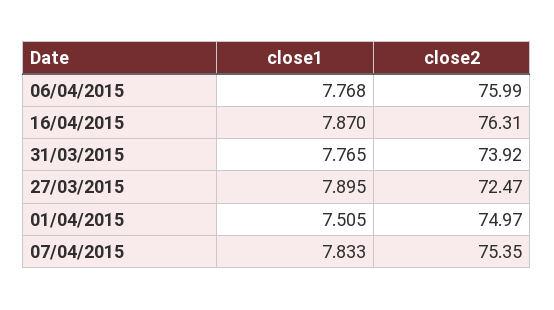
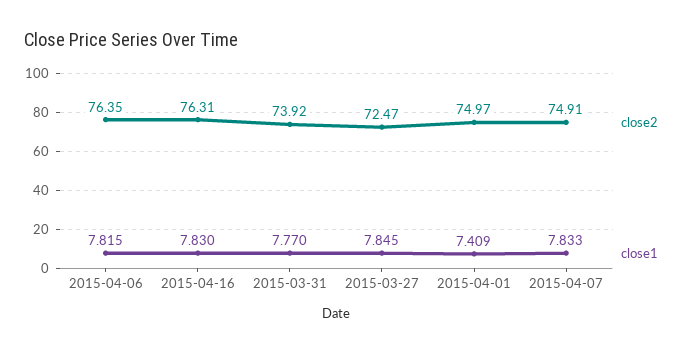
close1, 06/04/2015: 7.768 -> 7.815
close2, 06/04/2015: 75.99 -> 76.35
close1, 16/04/2015: 7.87 -> 7.83
close1, 31/03/2015: 7.765 -> 7.77
close1, 27/03/2015: 7.895 -> 7.845
close1, 01/04/2015: 7.505 -> 7.409
close2, 07/04/2015: 75.35 -> 74.91

